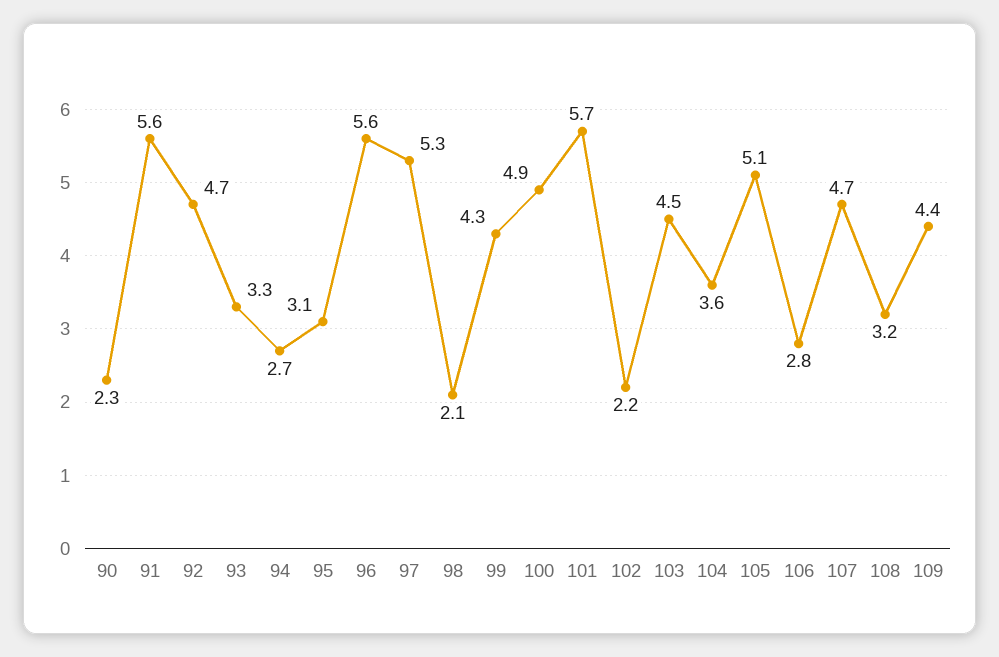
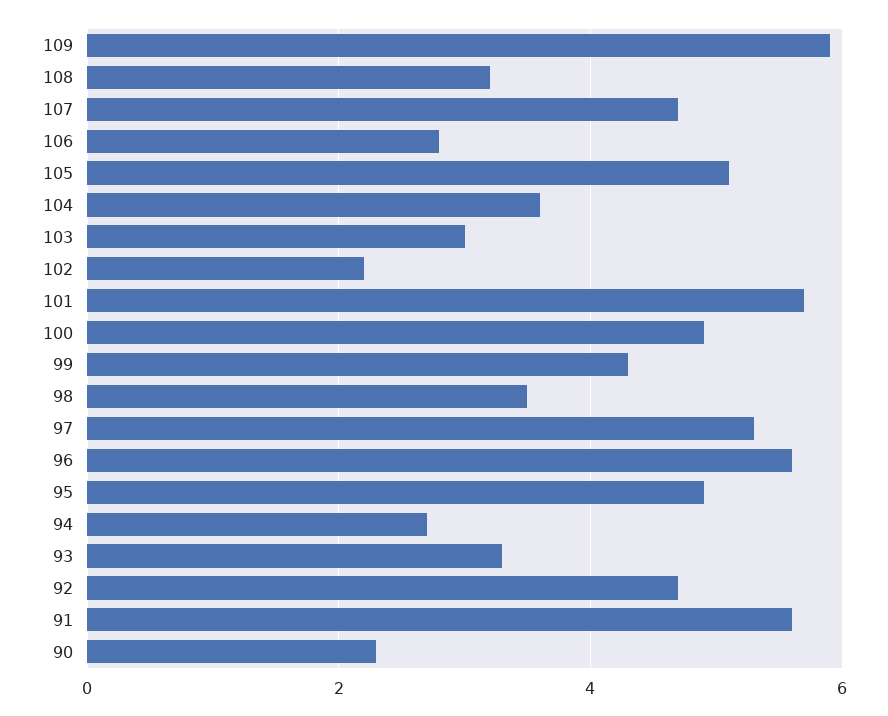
95: 3.1 -> 5
98: 2.1 -> 3.5
103: 4.5 -> 3
109: 4.4 -> 6

